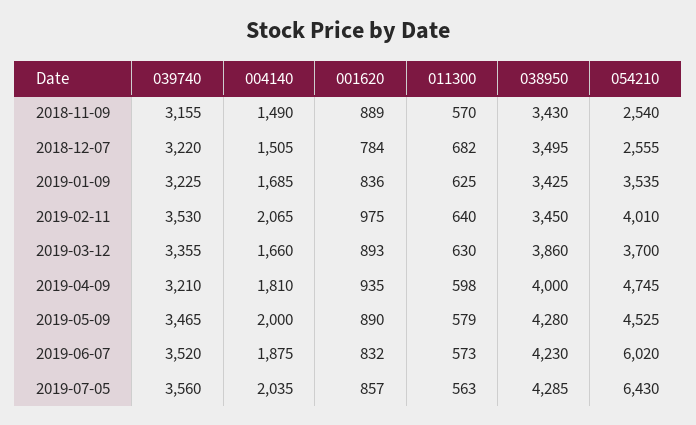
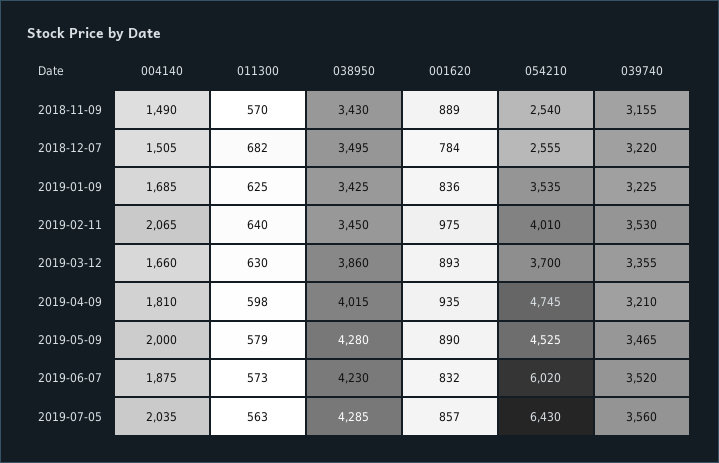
038950, 2019-04-09: 4000 -> 4015

